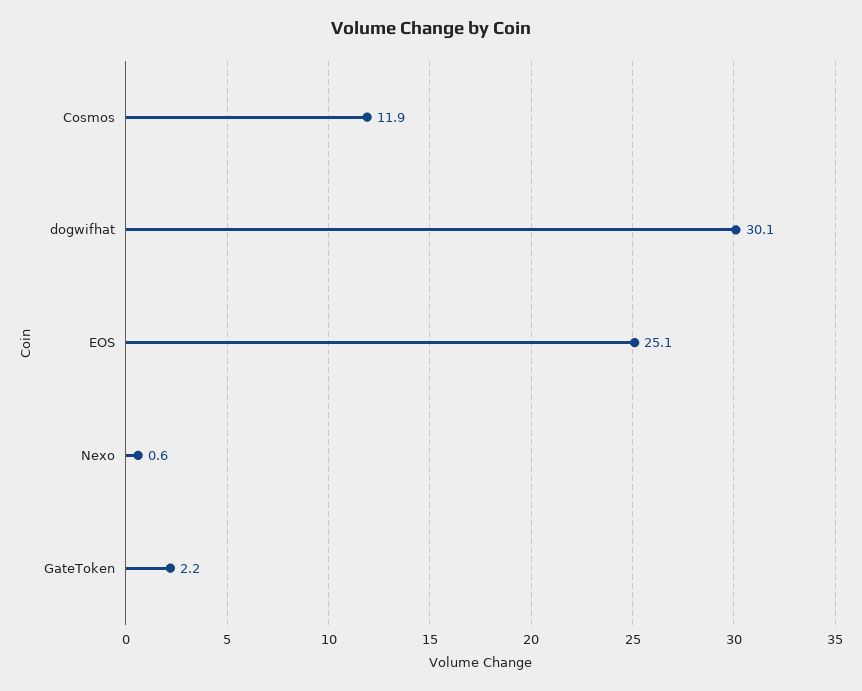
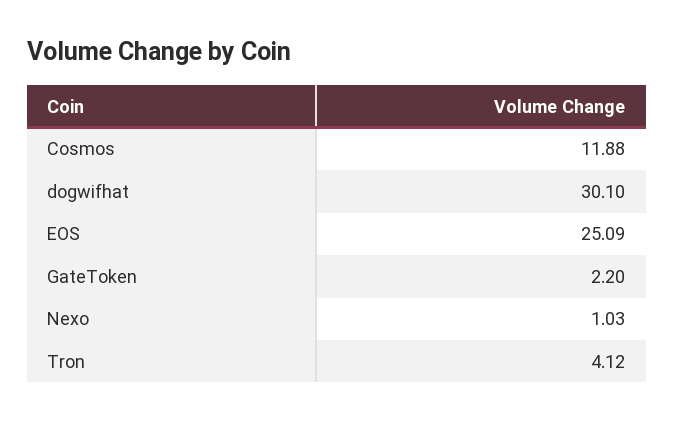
Nexo: 0.6 -> 1.03
Tron: none -> 4.12

